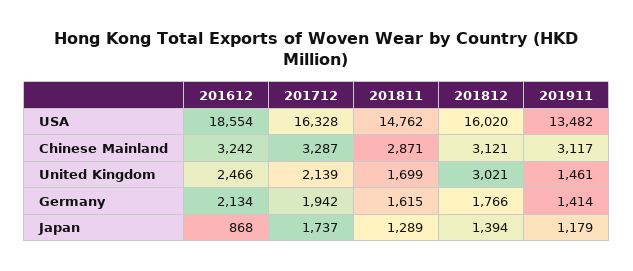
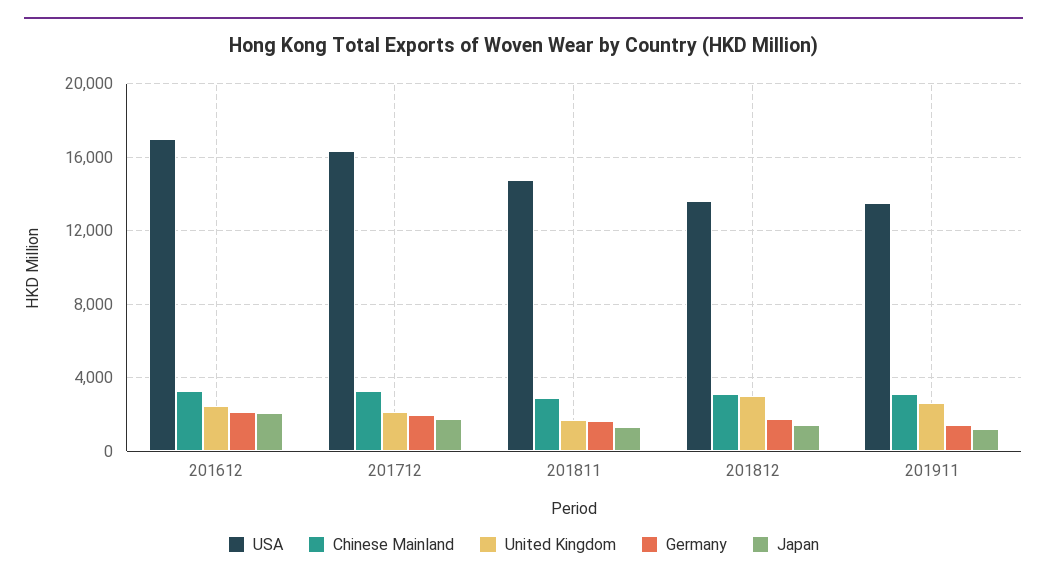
USA, 201612: 18554 -> 17000
USA, 201812: 16020 -> 13500
United Kingdom, 201911: 1461 -> 2500
Japan, 201612: 868 -> 2000

